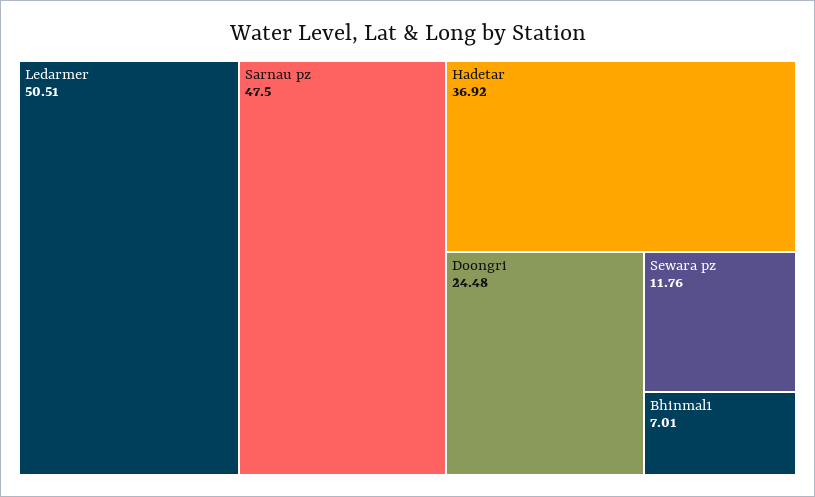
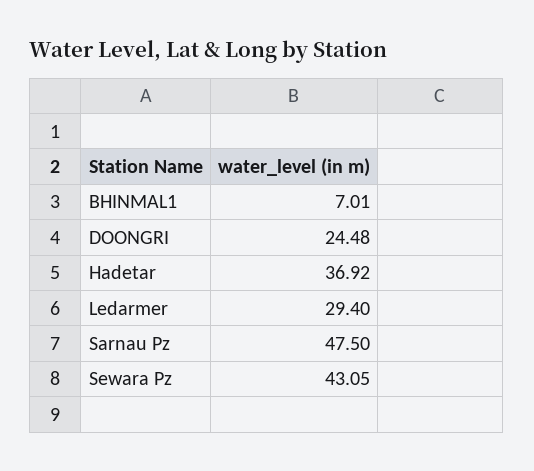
Ledarmer: 50.51 -> 29.4
Sewara pz: 11.76 -> 43.05

